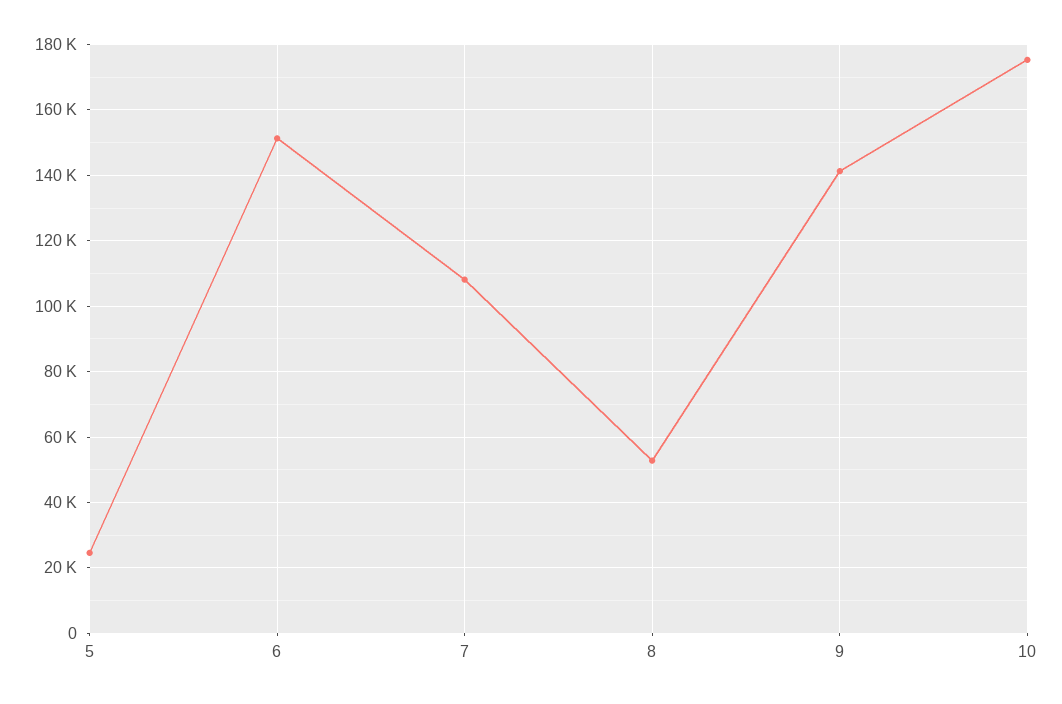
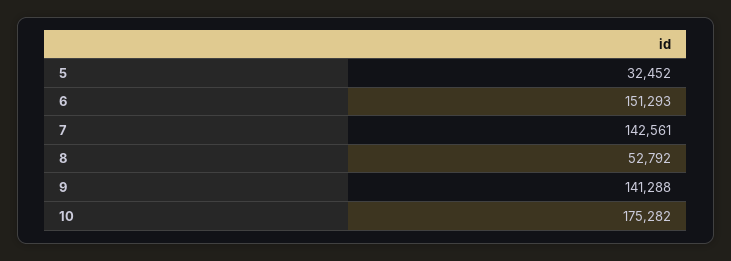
5: 24000 -> 32452
7: 108000 -> 142561

